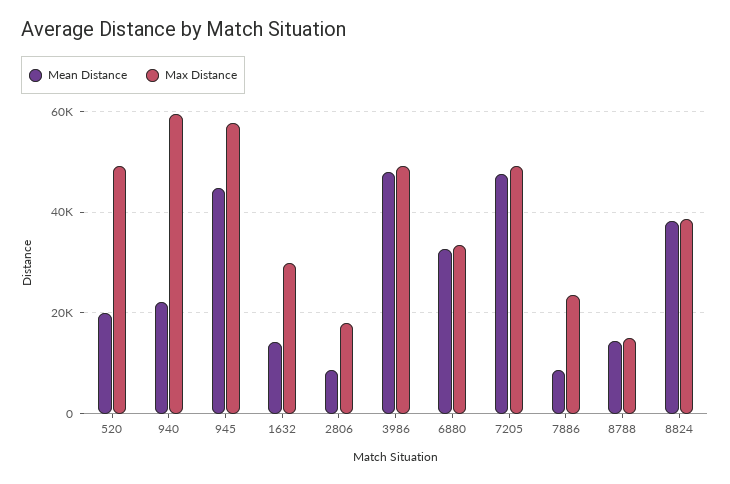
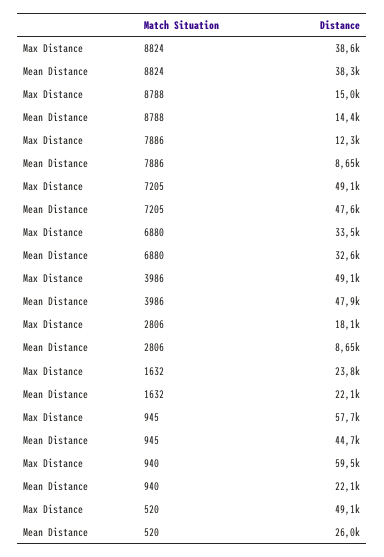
Mean Distance, 520: 20000 -> 26000
Mean Distance, 1632: 14000 -> 22100
Max Distance, 1632: 30000 -> 23800
Max Distance, 7886: 24000 -> 12300

